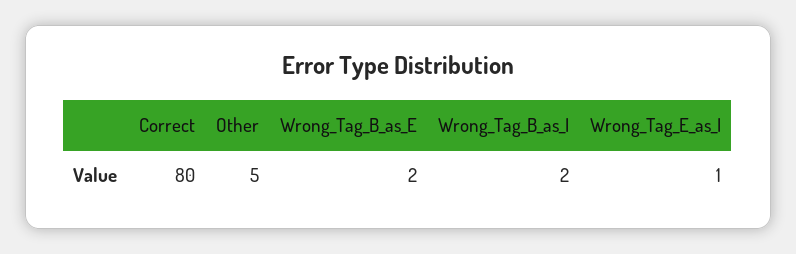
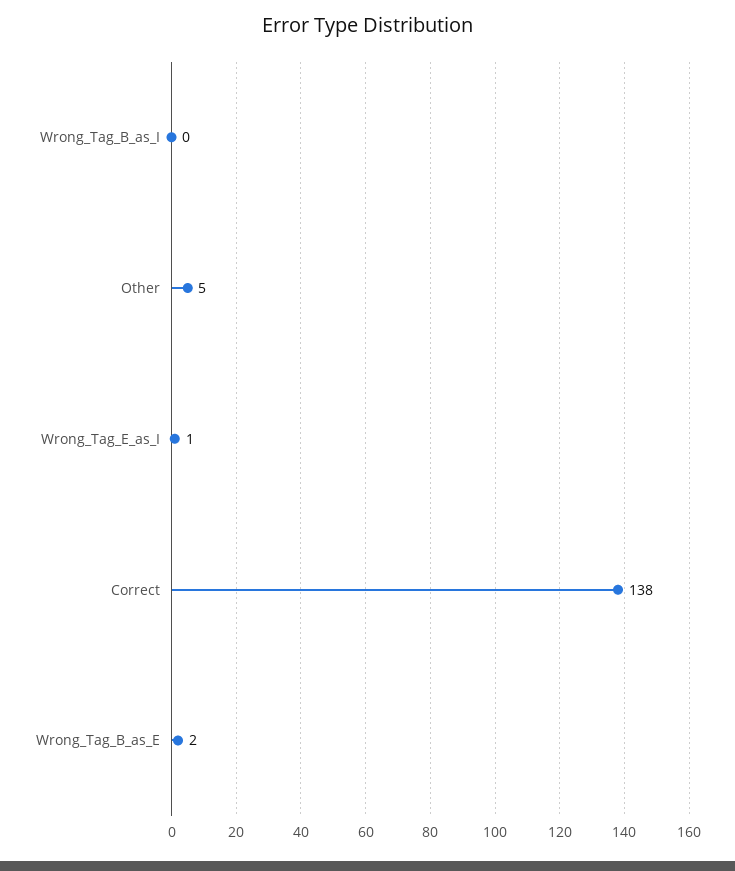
Correct: 80 -> 138
Wrong_Tag_B_as_I: 2 -> 0

